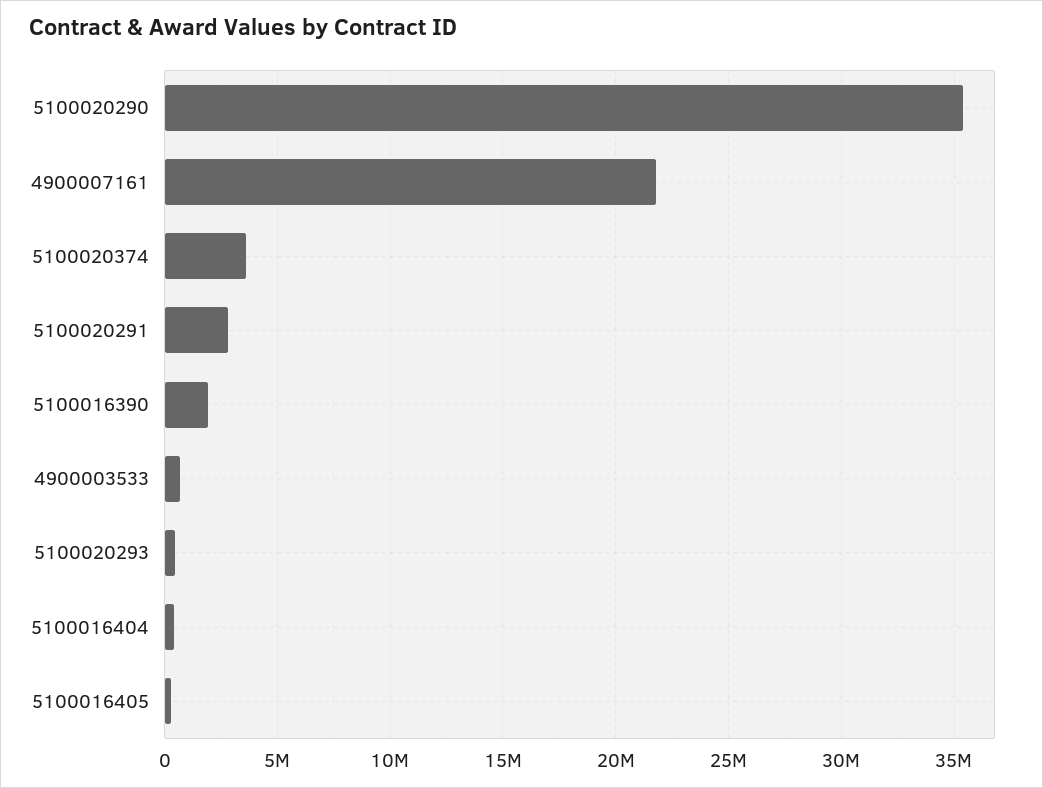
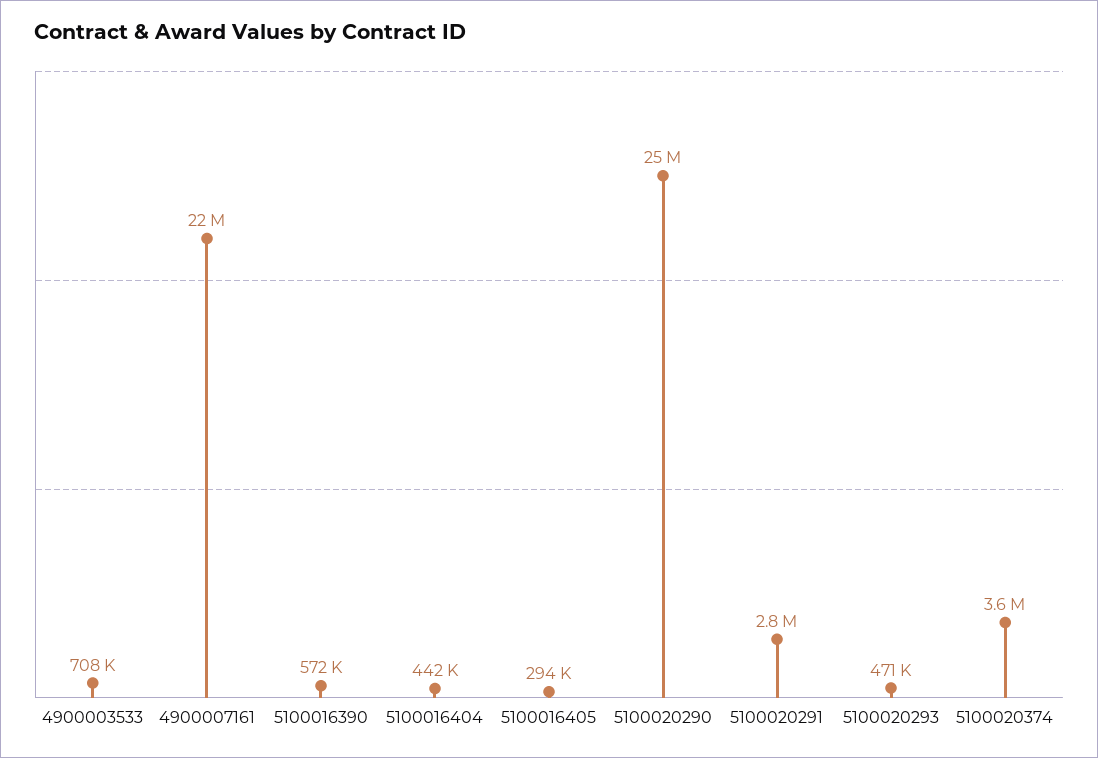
5100020290: 35500000 -> 25000000
5100016390: 2000000 -> 572000

